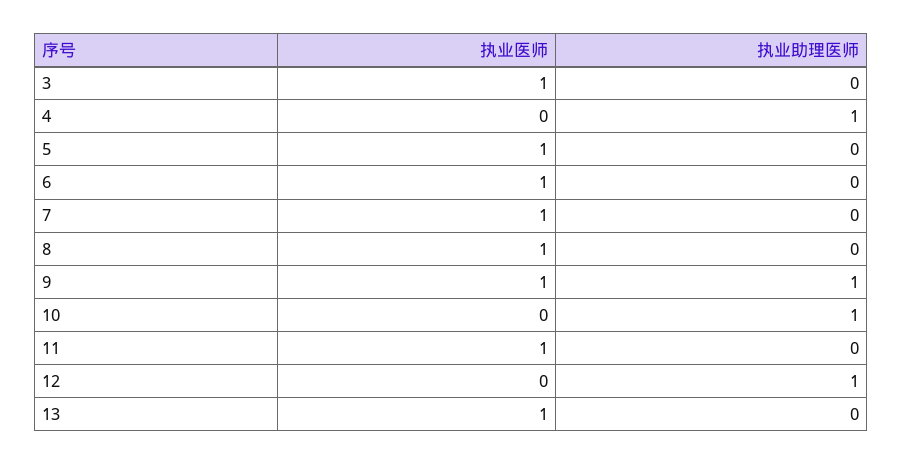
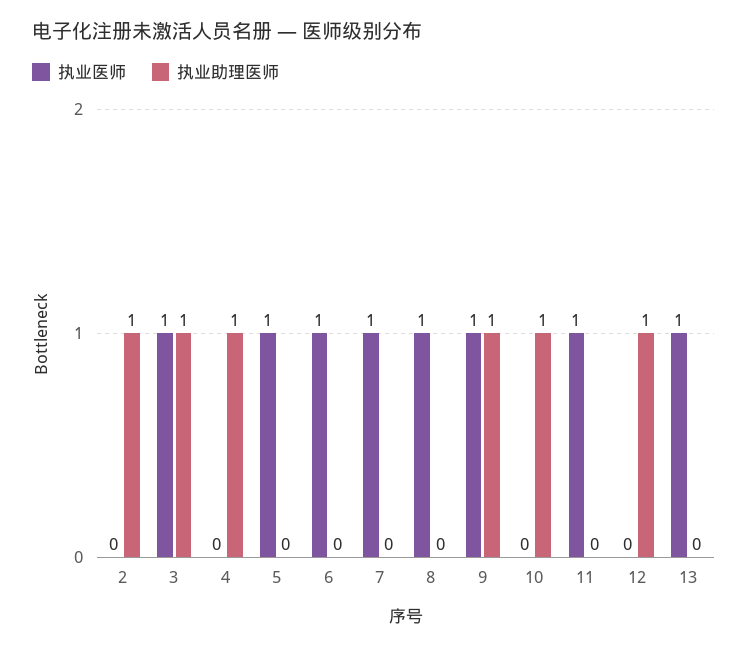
执业助理医师, 3: 0 -> 1
执业医师, 2: none -> 0
执业助理医师, 2: none -> 1

